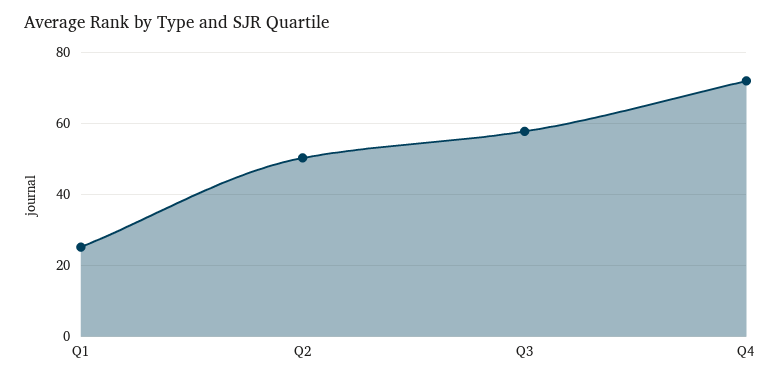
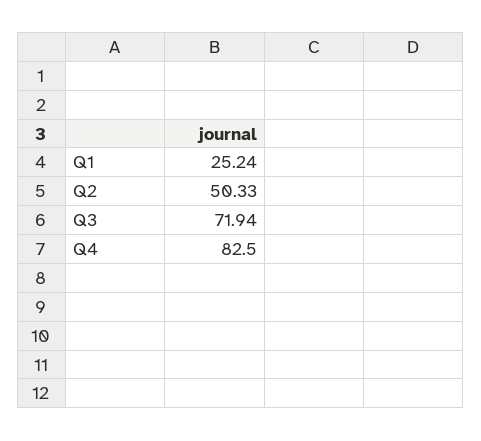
Q3: 58 -> 71.94
Q4: 72 -> 82.5

